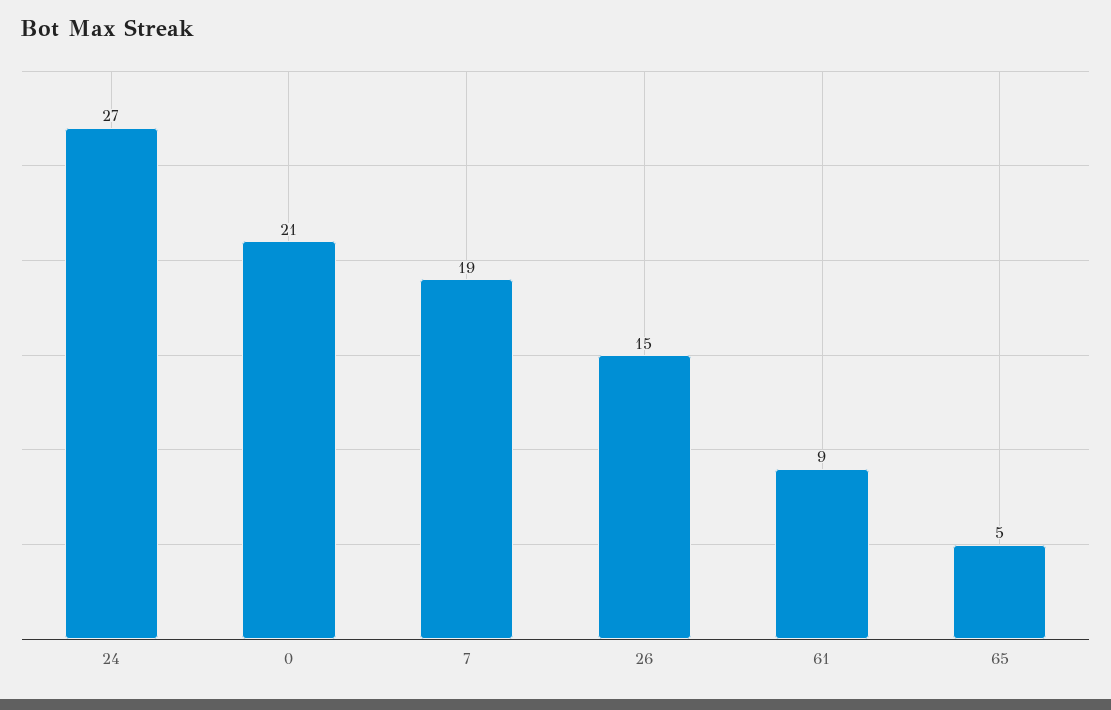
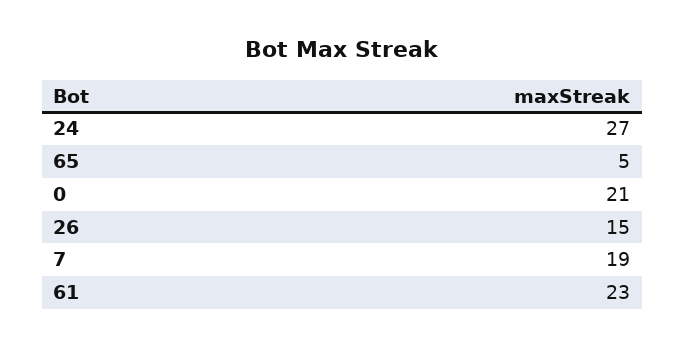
61: 9 -> 23

